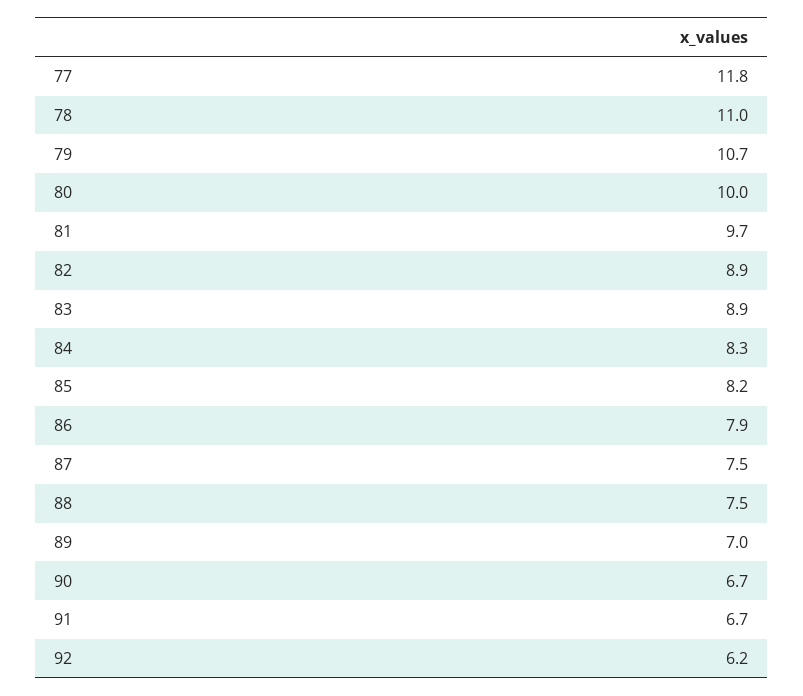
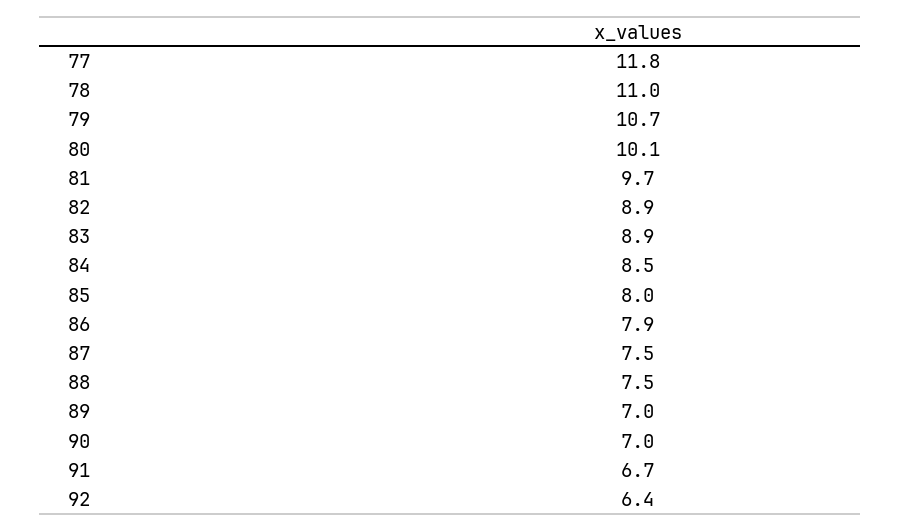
80: 10 -> 10.1
84: 8.3 -> 8.5
85: 8.2 -> 8
90: 6.7 -> 7
92: 6.2 -> 6.4

